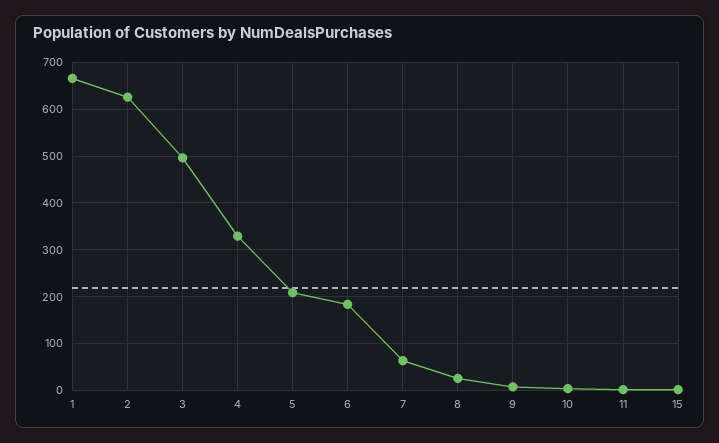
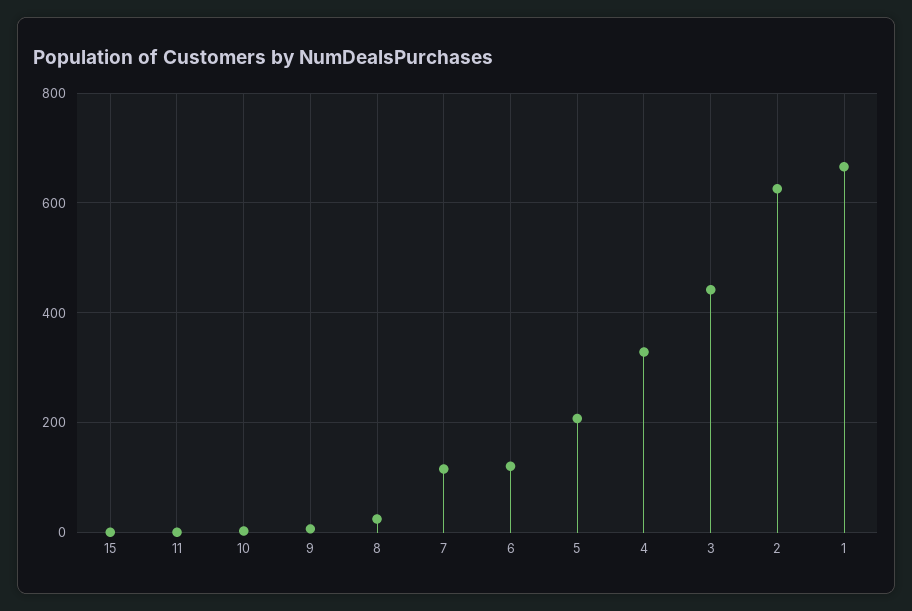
3: 500 -> 440
6: 180 -> 120
7: 60 -> 120

